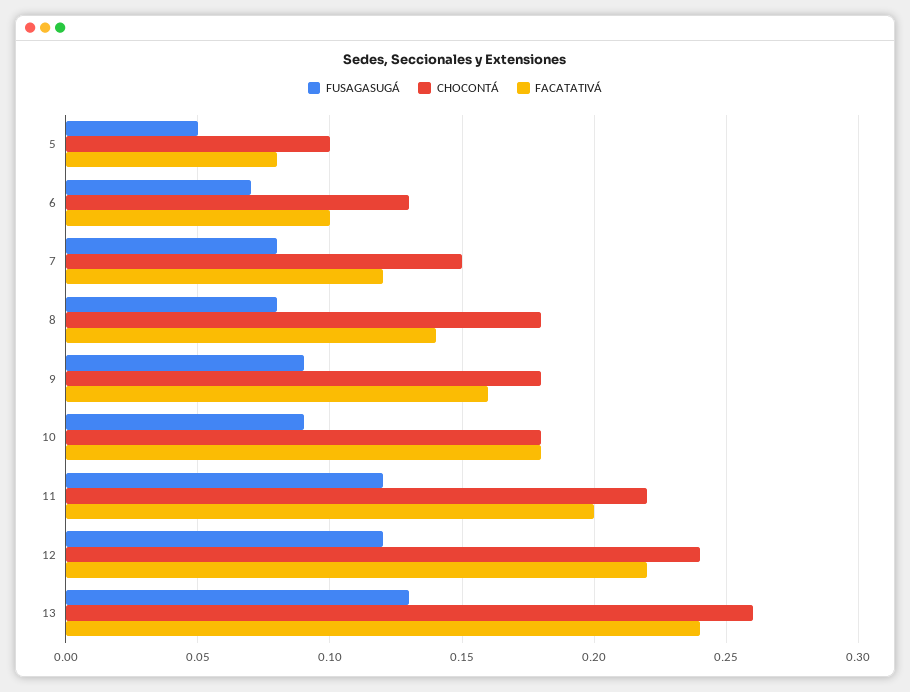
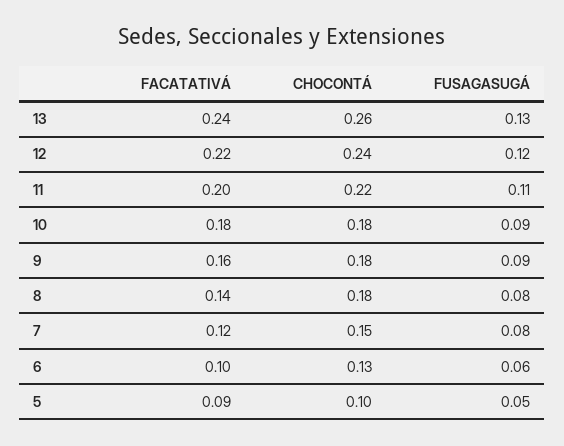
FACATATIVÁ, 5: 0.08 -> 0.09
FUSAGASUGÁ, 6: 0.07 -> 0.06
FUSAGASUGÁ, 11: 0.12 -> 0.11

